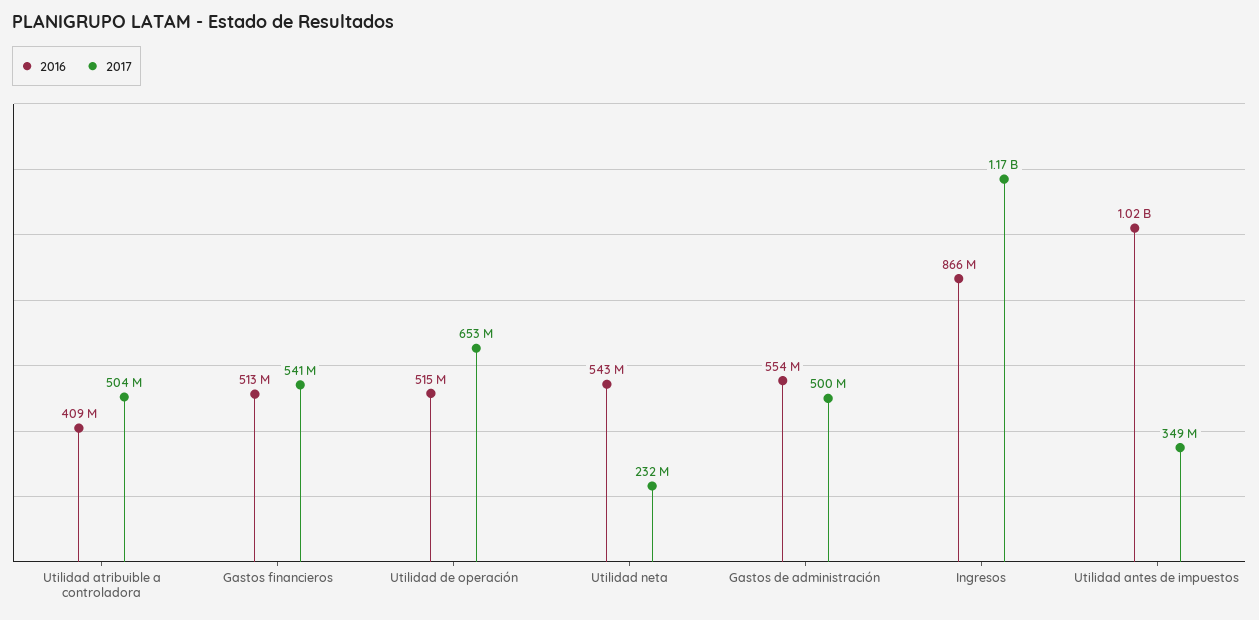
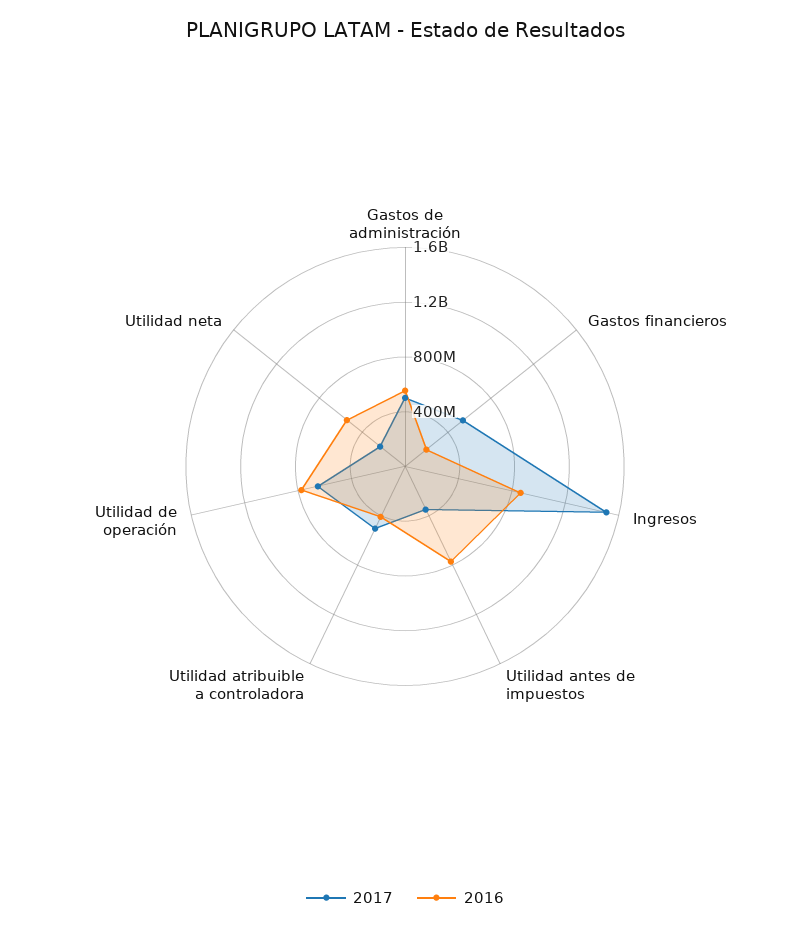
2016, Gastos financieros: 513000000 -> 200000000
2016, Utilidad de operación: 515000000 -> 800000000
2017, Ingresos: 1170000000 -> 1500000000
2016, Utilidad antes de impuestos: 1020000000 -> 800000000

